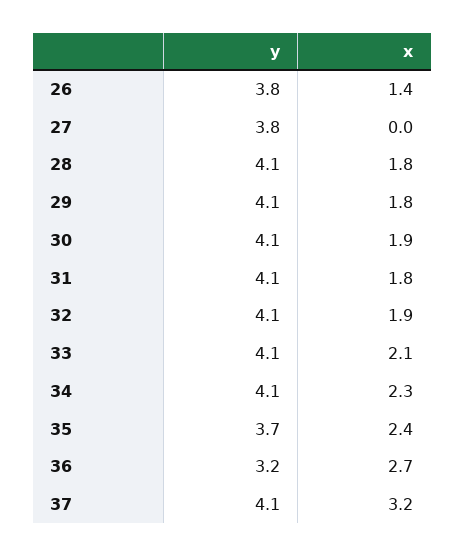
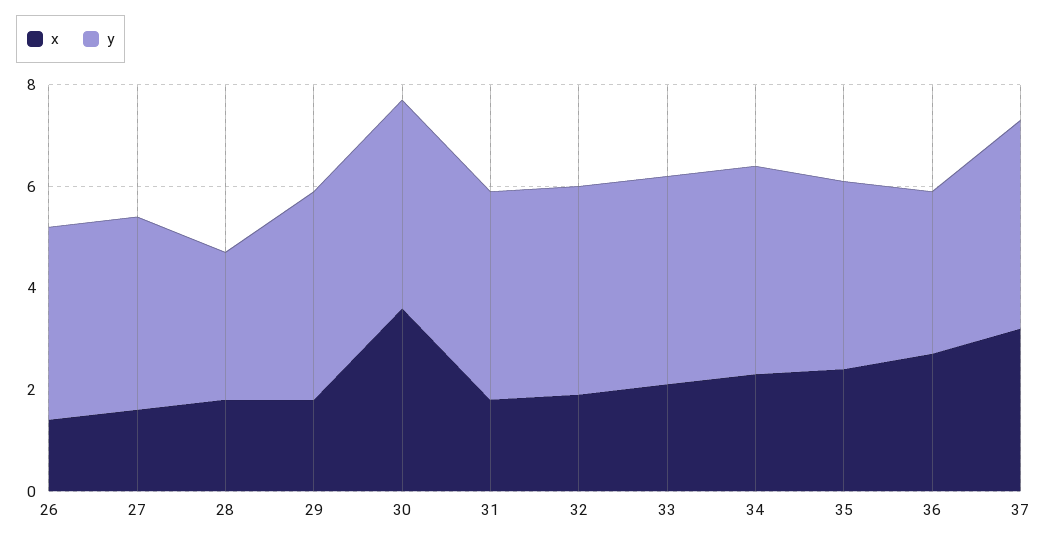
x, 27: 0 -> 1.5
y, 28: 4.1 -> 3
x, 30: 1.9 -> 3.5

